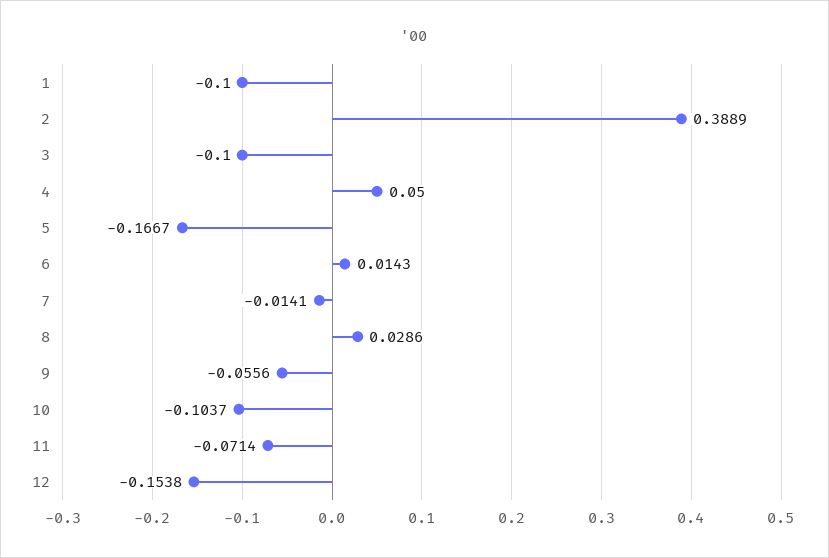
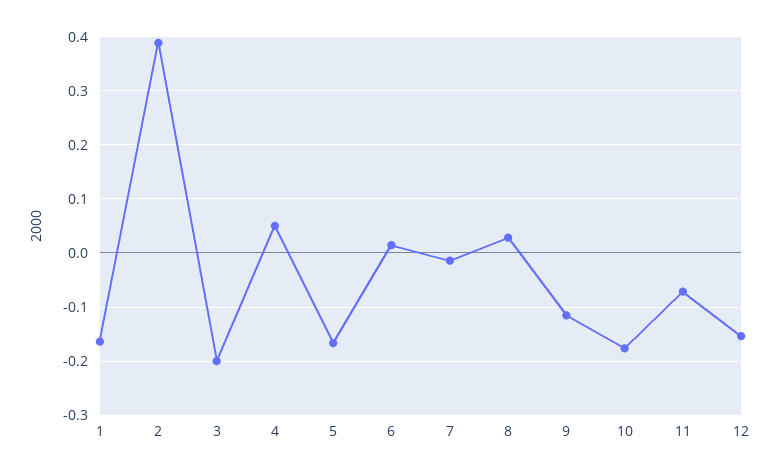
1: -0.1 -> -0.16
3: -0.1 -> -0.2
9: -0.0556 -> -0.12
10: -0.1037 -> -0.18

